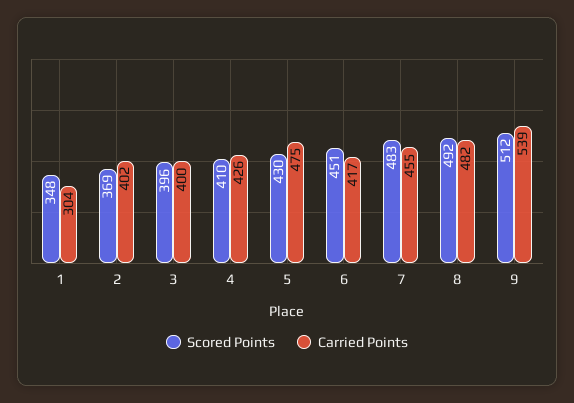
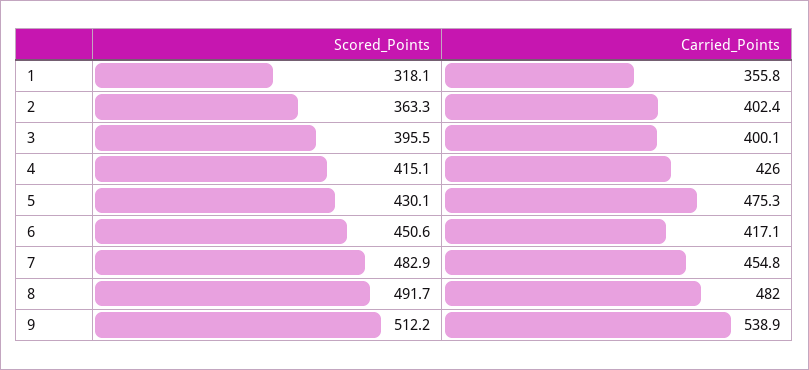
Scored Points, 1: 348 -> 318.1
Carried Points, 1: 304 -> 355.8
Scored Points, 2: 369 -> 363.3
Scored Points, 4: 410 -> 415.1

